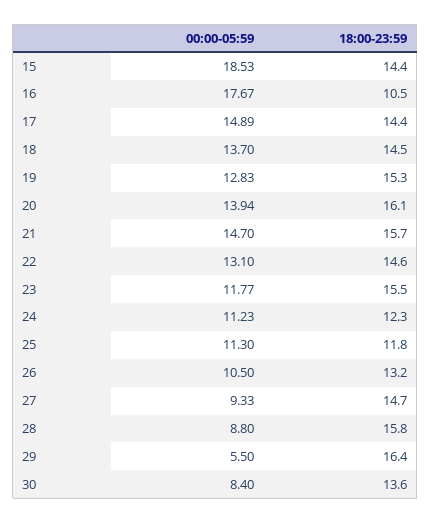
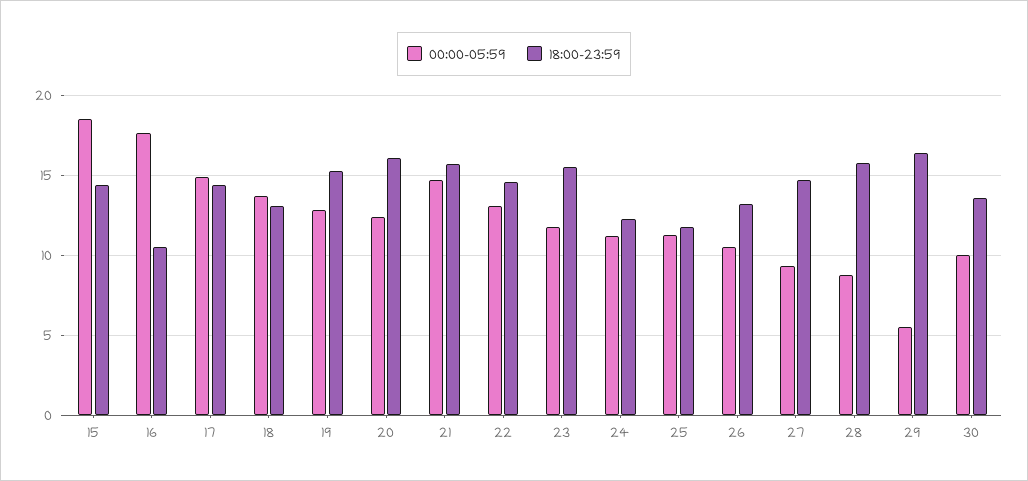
18:00-23:59, 18: 14.5 -> 13
00:00-05:59, 20: 13.94 -> 12.5
00:00-05:59, 30: 8.4 -> 10

